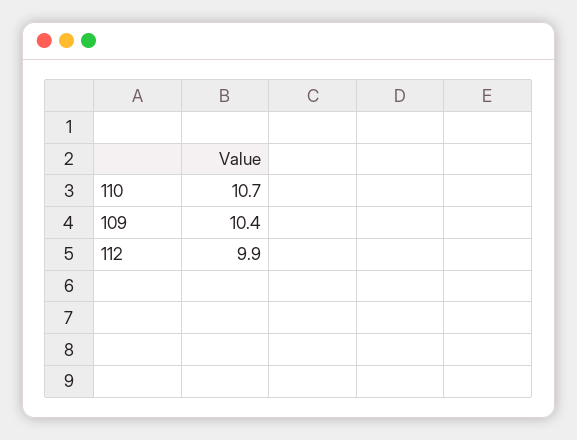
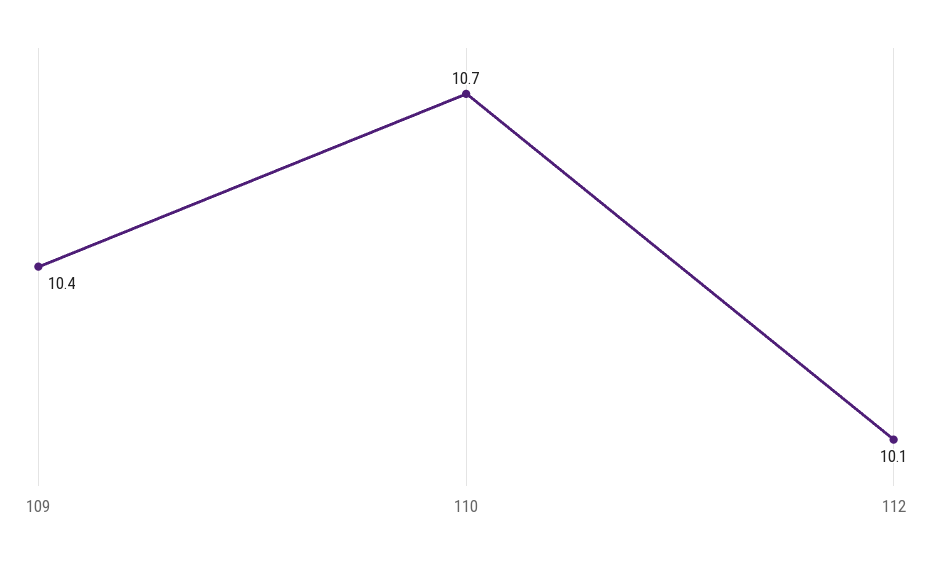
112: 9.9 -> 10.1

